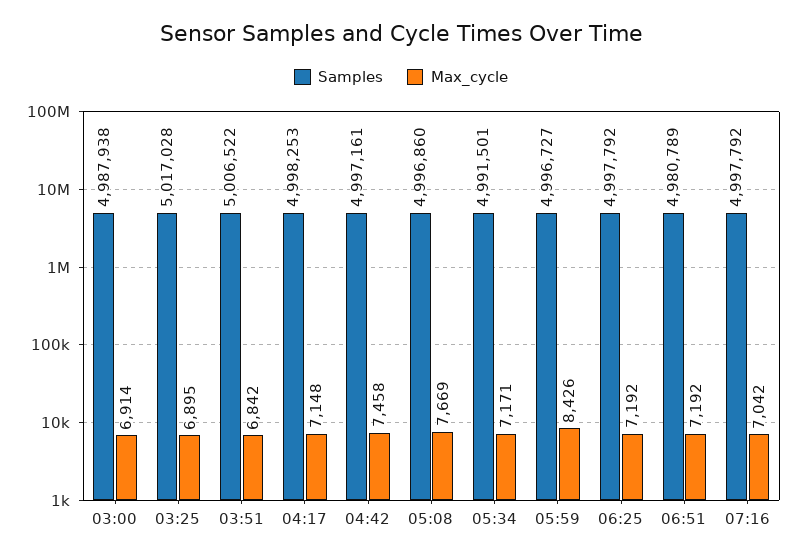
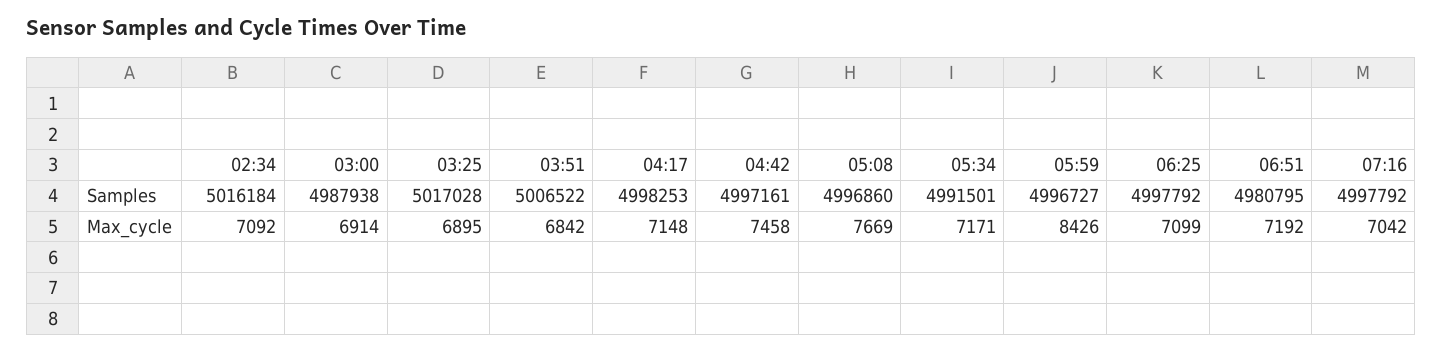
Max_cycle, 06:25: 7192 -> 7099
Samples, 06:51: 4980789 -> 4980795
Samples, 02:34: none -> 5016184
Max_cycle, 02:34: none -> 7092

